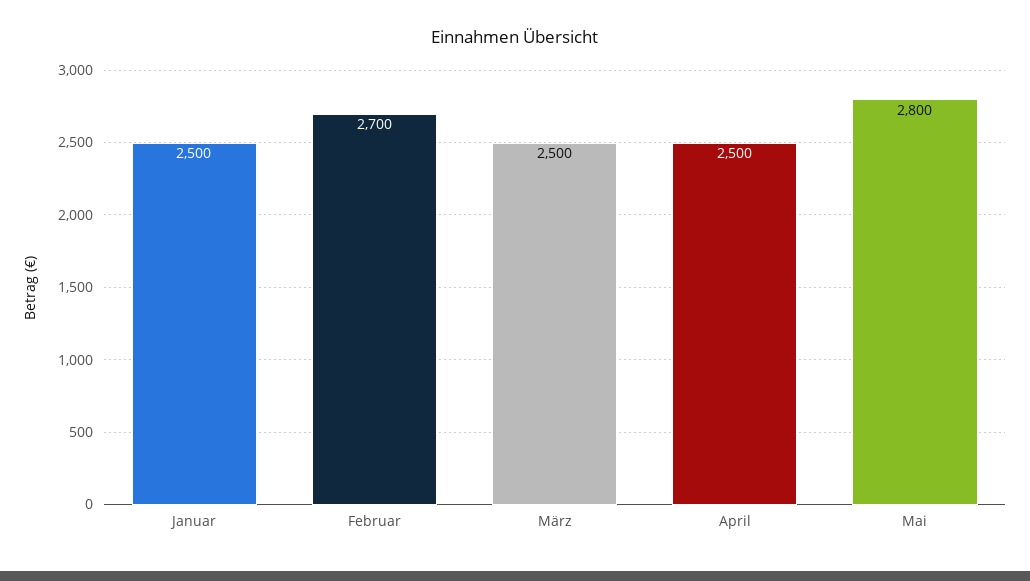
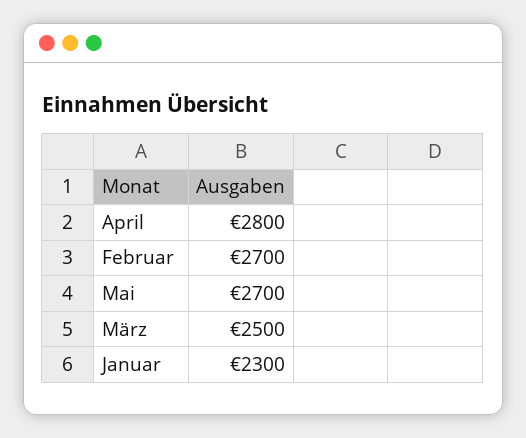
Januar: 2500 -> 2300
April: 2500 -> 2800
Mai: 2800 -> 2700

